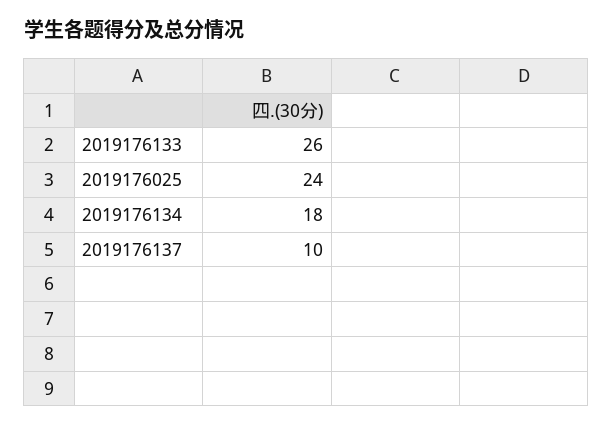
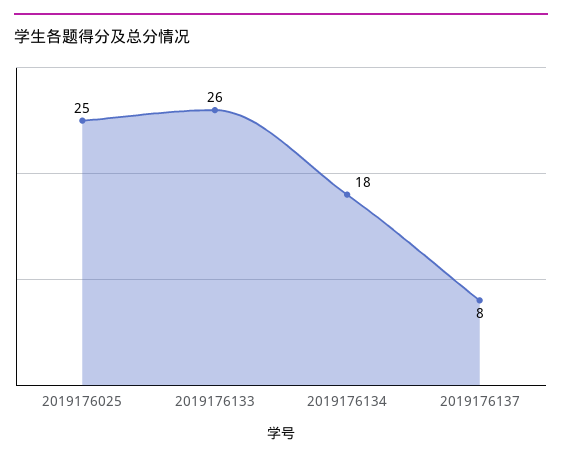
2019176025: 24 -> 25
2019176137: 10 -> 8

